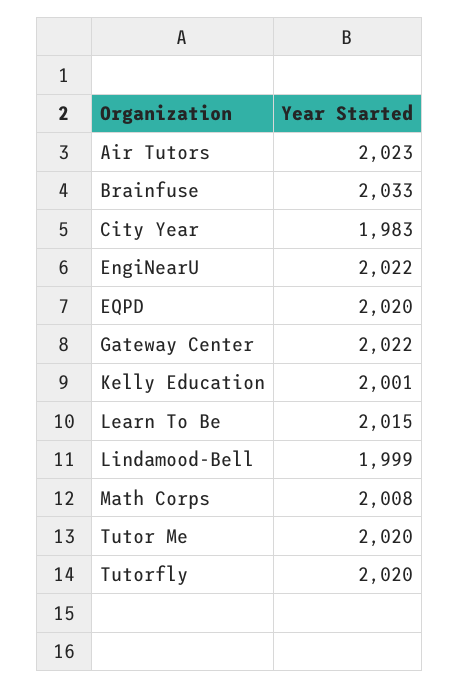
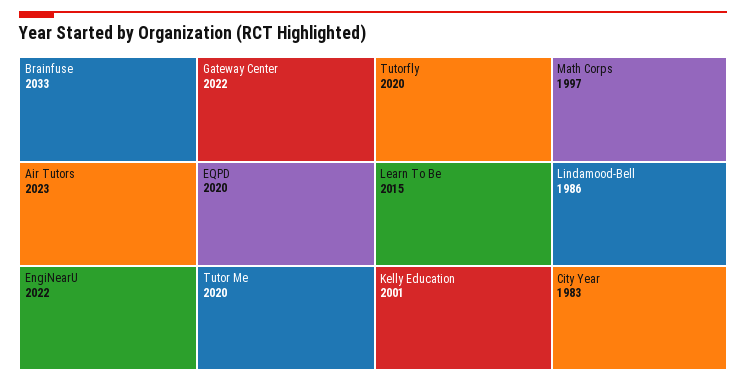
Lindamood-Bell: 1999 -> 1986
Math Corps: 2008 -> 1997

